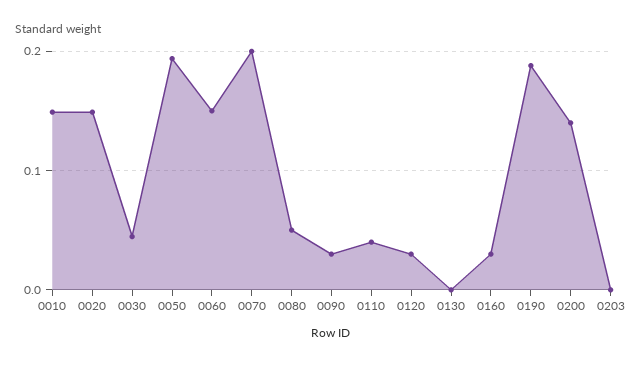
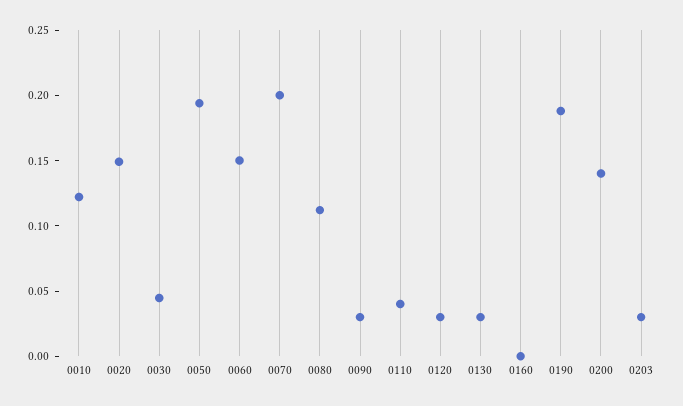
0010: 0.15 -> 0.12
0080: 0.05 -> 0.11
0130: 0 -> 0.03
0160: 0.03 -> 0
0203: 0 -> 0.03

